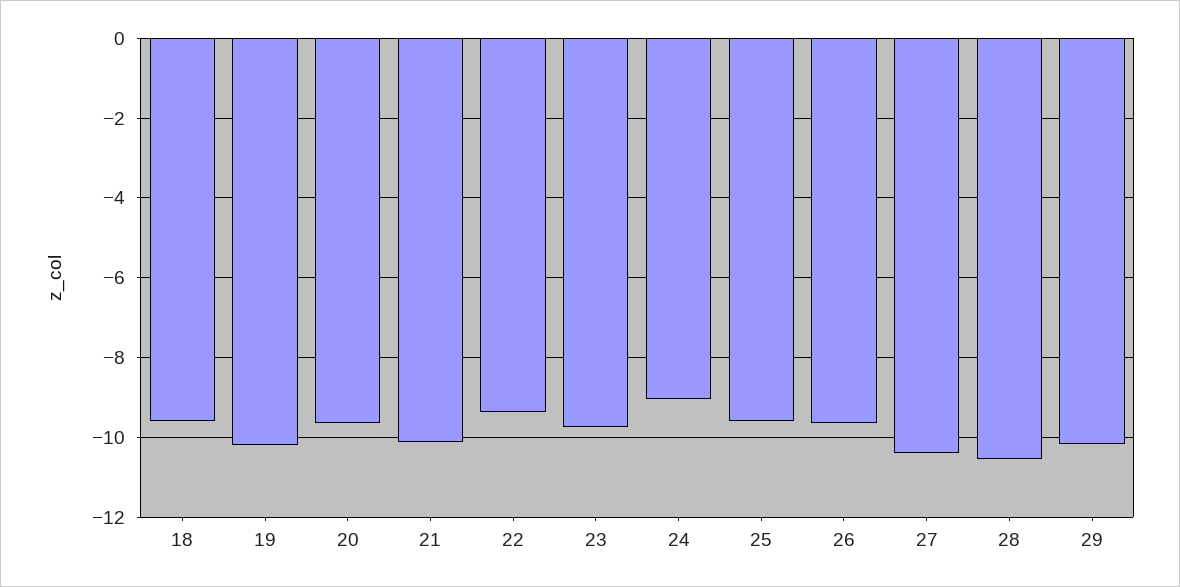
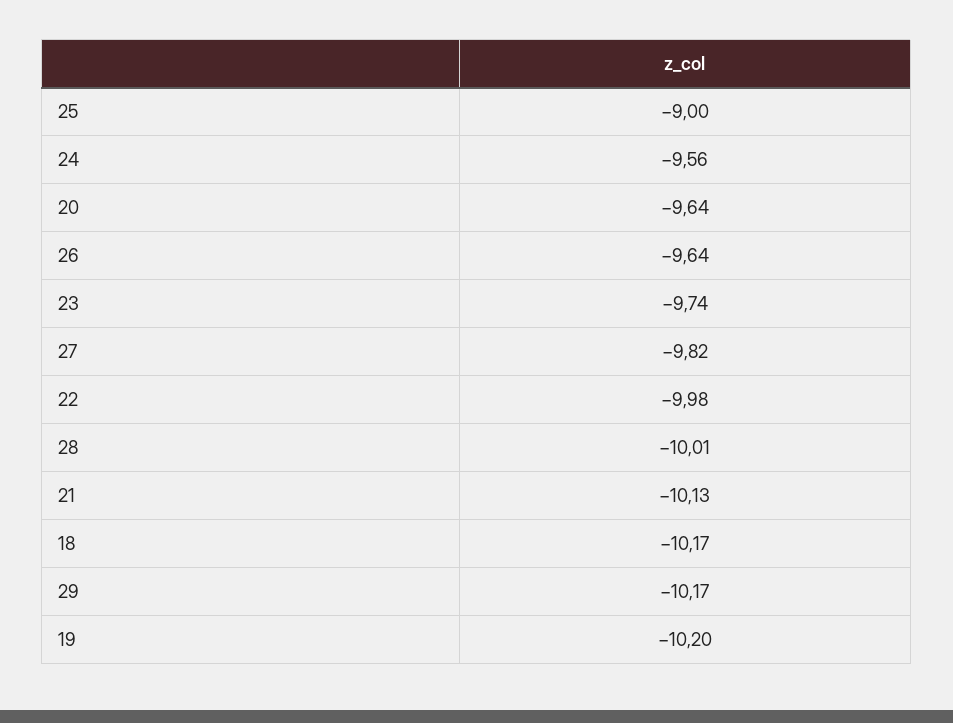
18: -9.6 -> -10.17
22: -9.4 -> -9.98
24: -9 -> -9.56
25: -9.6 -> -9
27: -10.4 -> -9.82
28: -10.6 -> -10.01

